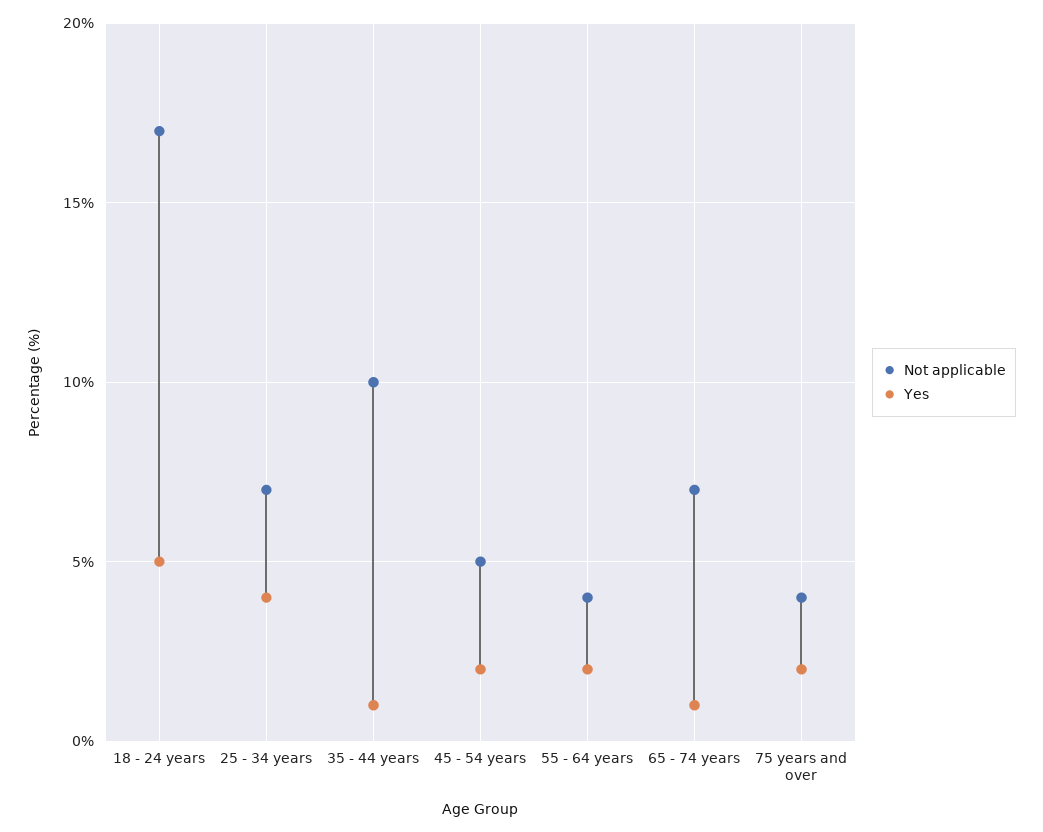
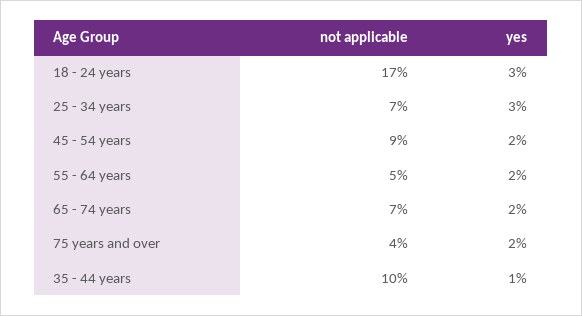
Yes, 18 - 24 years: 5 -> 3
Yes, 25 - 34 years: 4 -> 3
Not applicable, 45 - 54 years: 5 -> 9
Not applicable, 55 - 64 years: 4 -> 5
Yes, 65 - 74 years: 1 -> 2

